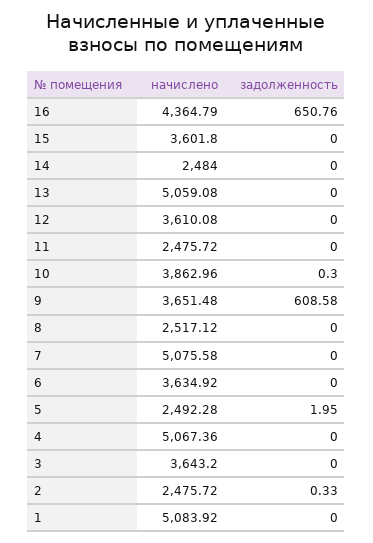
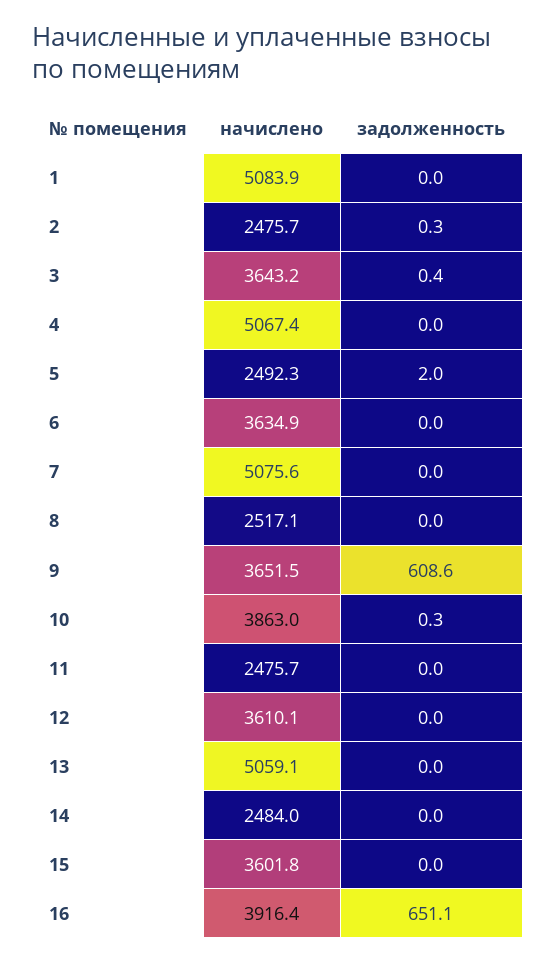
начислено, 16: 4364.79 -> 3916.4
задолженность, 16: 650.76 -> 651.1
задолженность, 3: 0 -> 0.4

